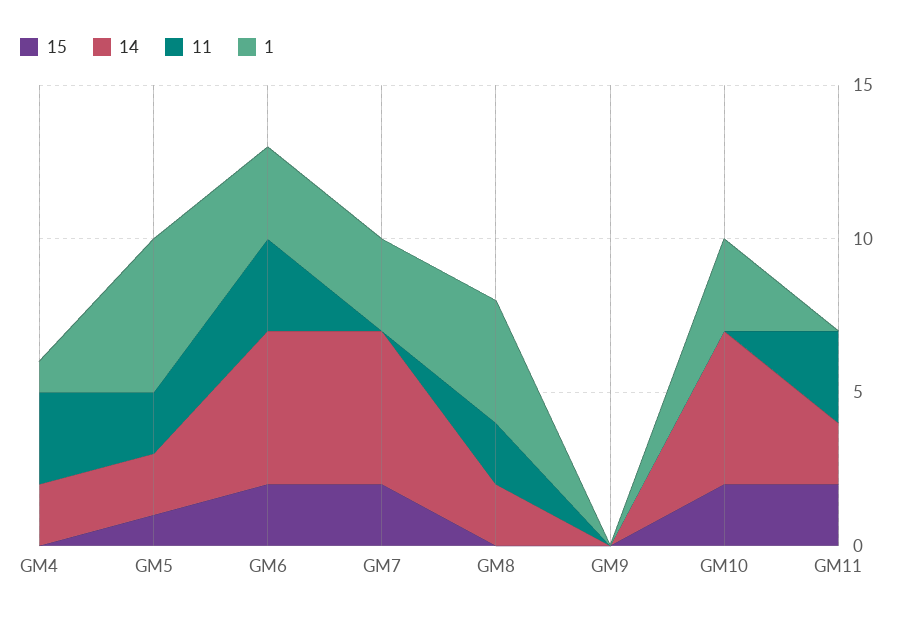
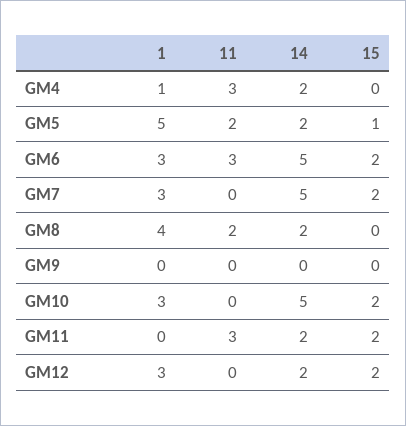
1, GM12: none -> 3
11, GM12: none -> 0
14, GM12: none -> 2
15, GM12: none -> 2

